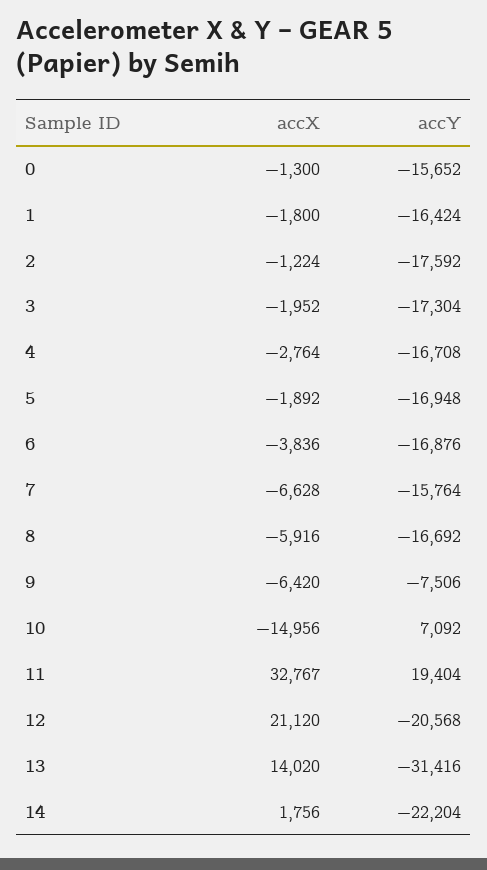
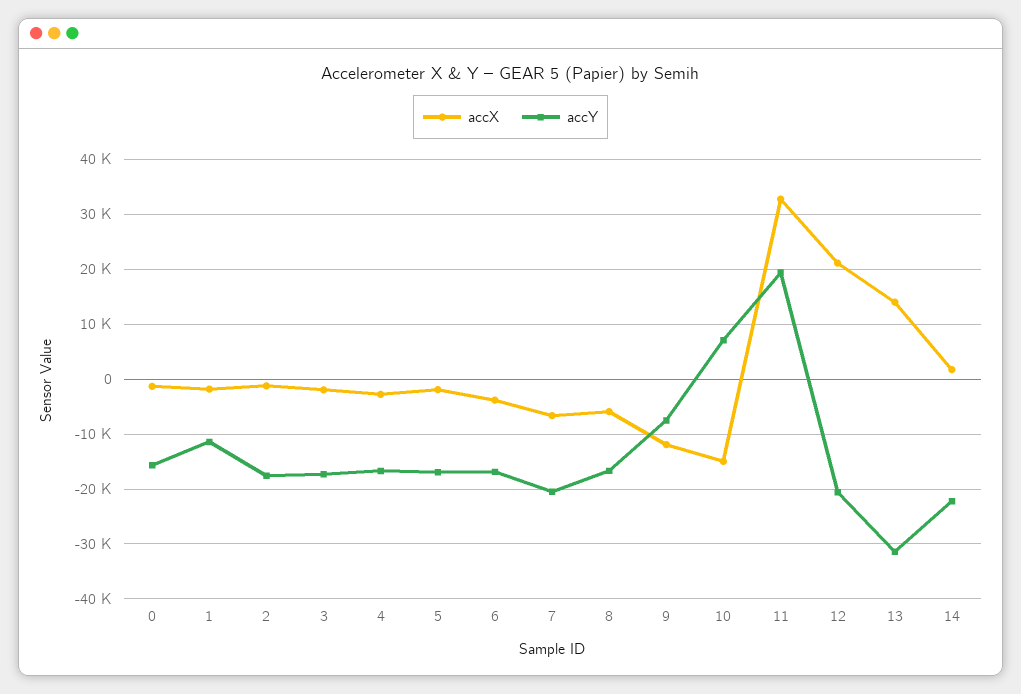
accY, 1: -16424 -> -12000
accY, 7: -15764 -> -20000
accX, 9: -6420 -> -12000

